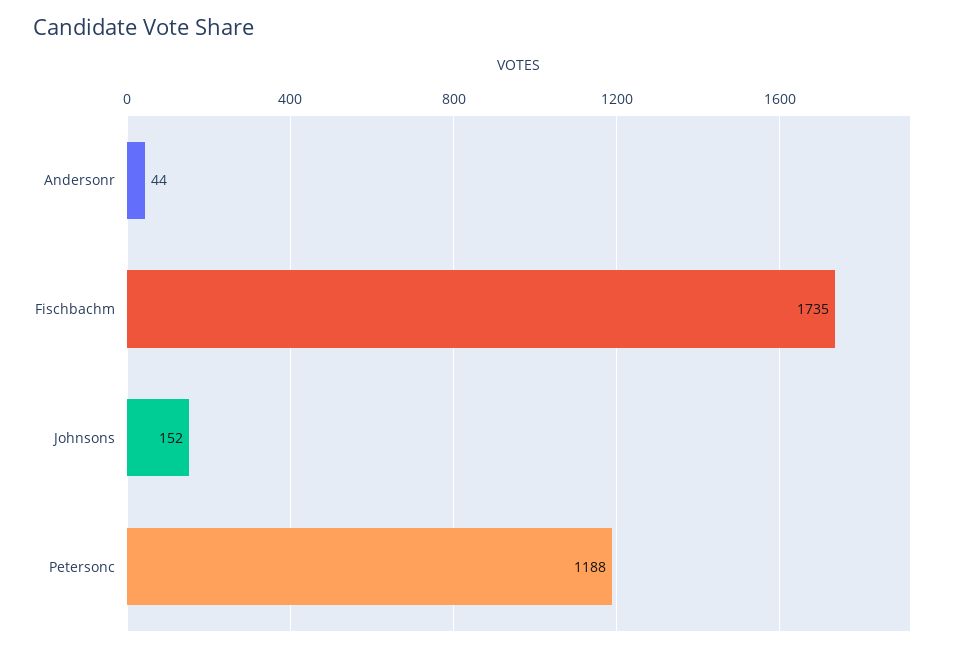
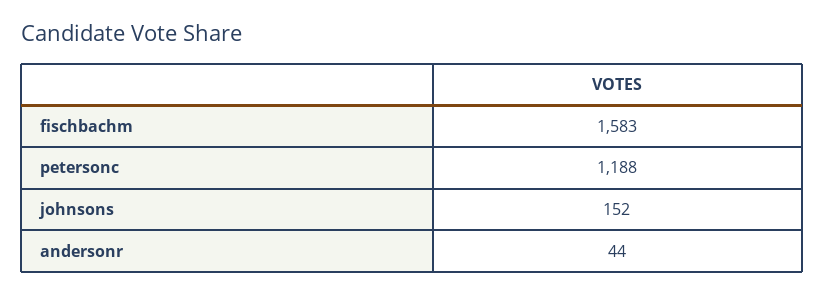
Fischbachm: 1735 -> 1583

